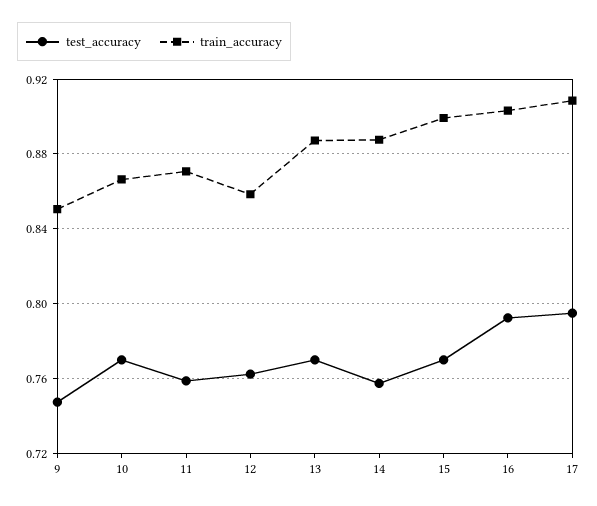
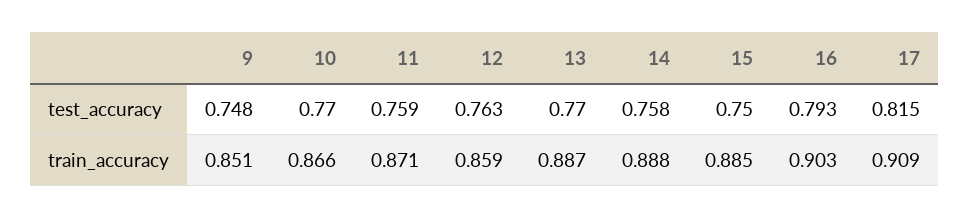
test_accuracy, 15: 0.77 -> 0.75
train_accuracy, 15: 0.9 -> 0.885
test_accuracy, 17: 0.795 -> 0.815

